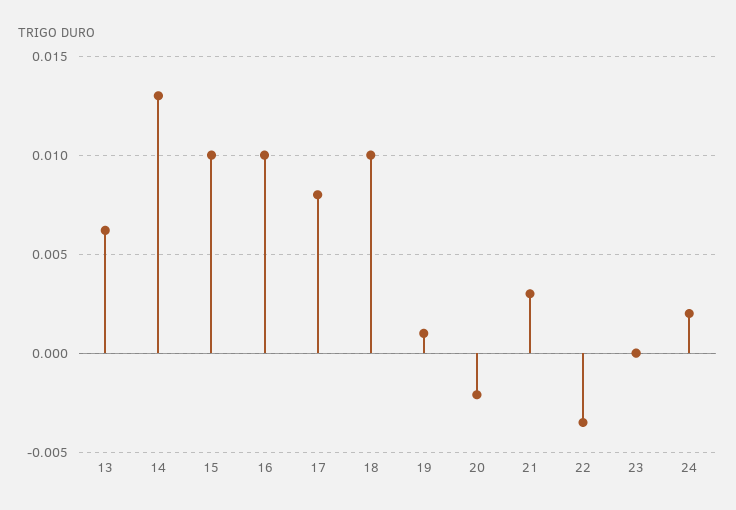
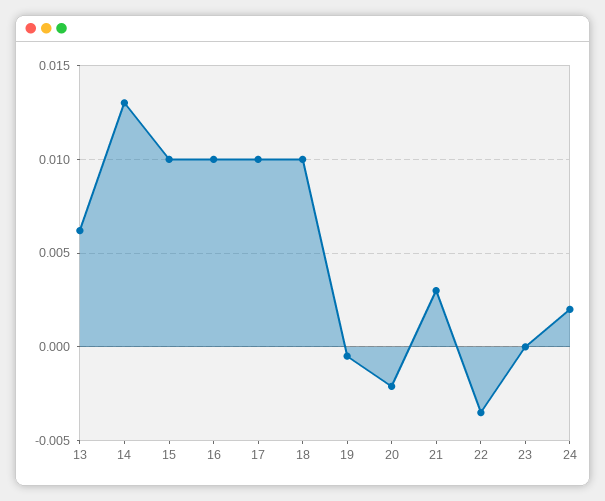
17: 0.008 -> 0.01
19: 0.001 -> -0.0005

